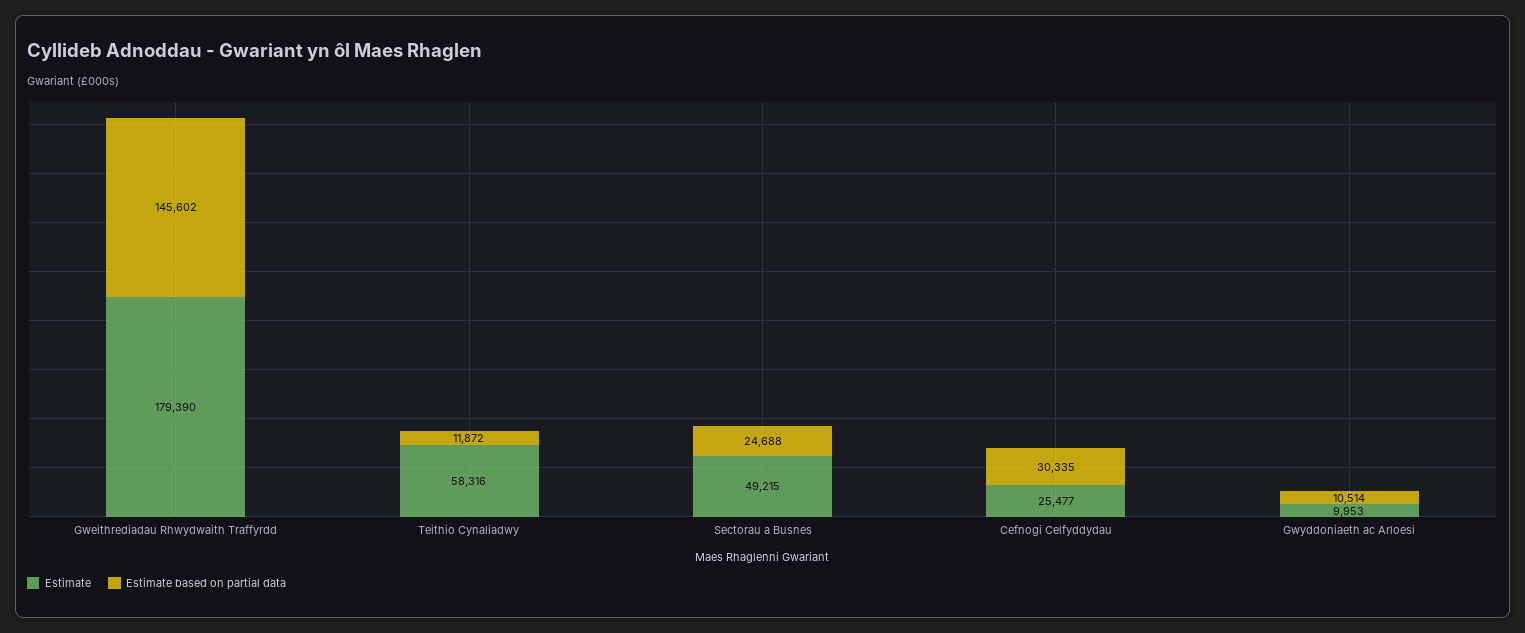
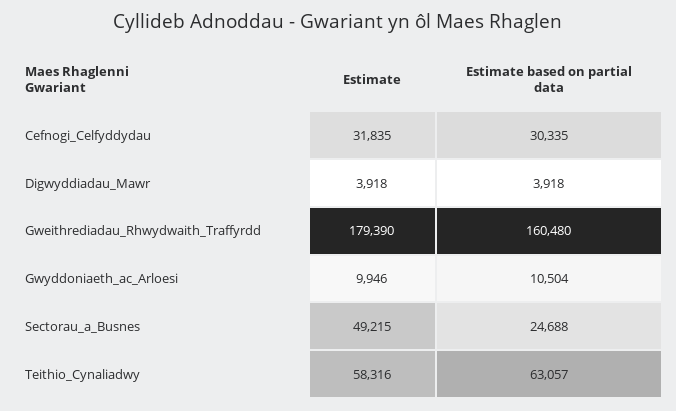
Estimate based on partial data, Gweithrediadau Rhwydwaith Traffyrdd: 145602 -> 160480
Estimate based on partial data, Teithio Cynaliadwy: 11872 -> 63057
Estimate, Cefnogi Celfyddydau: 25477 -> 31835
Estimate, Gwyddoniaeth ac Arloesi: 9953 -> 9946
Estimate based on partial data, Gwyddoniaeth ac Arloesi: 10514 -> 10504
Estimate, Digwyddiadau_Mawr: none -> 3918
Estimate based on partial data, Digwyddiadau_Mawr: none -> 3918

